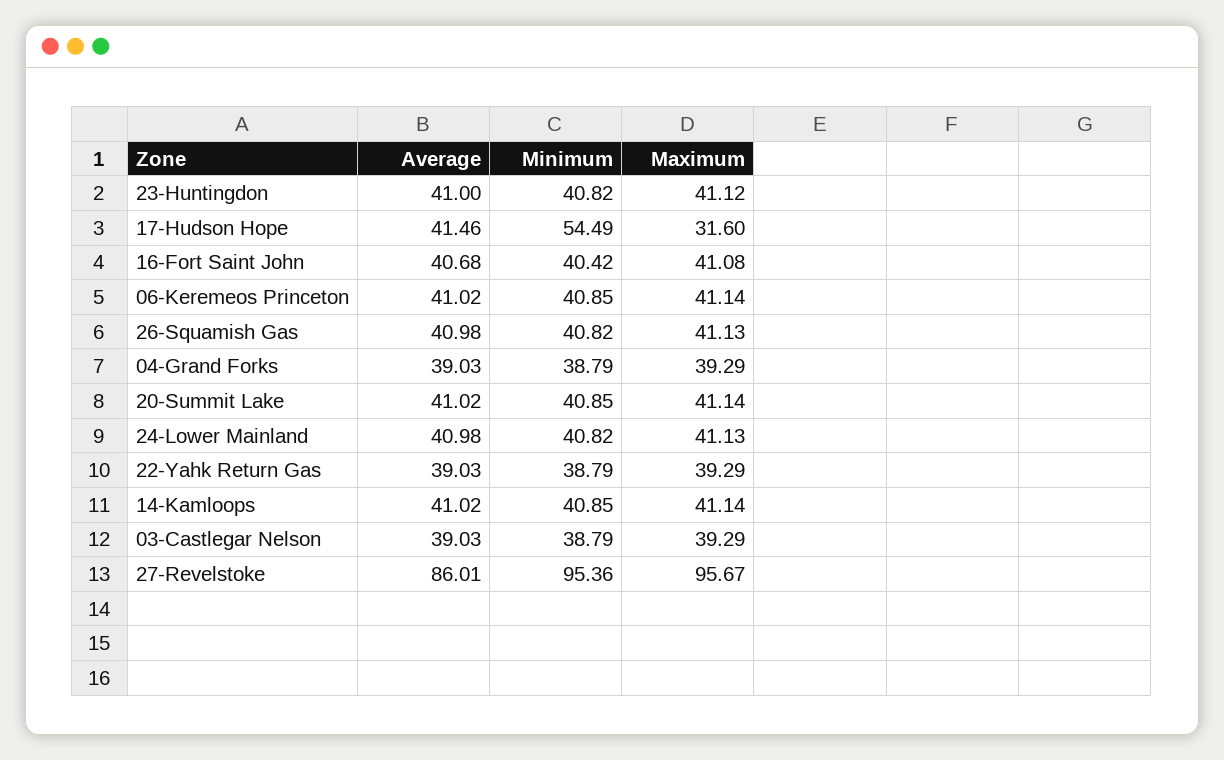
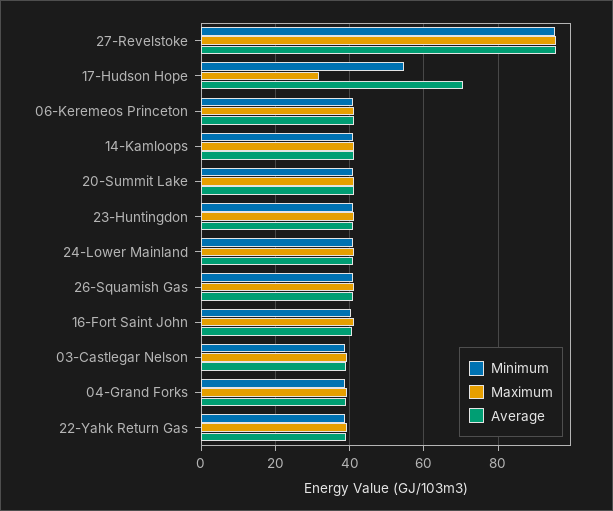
Average, 17-Hudson Hope: 41.46 -> 70
Average, 27-Revelstoke: 86.01 -> 96

